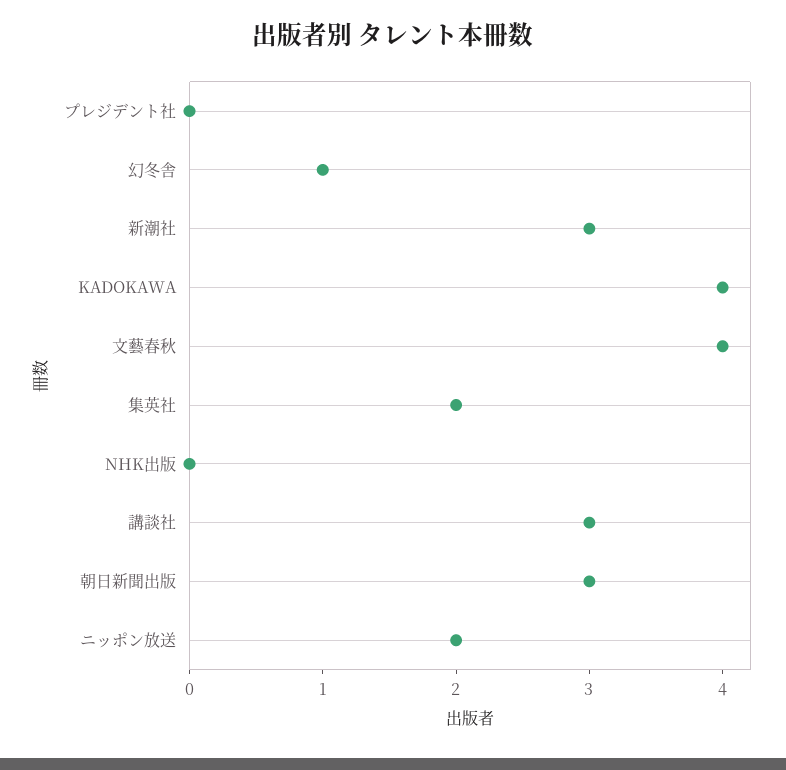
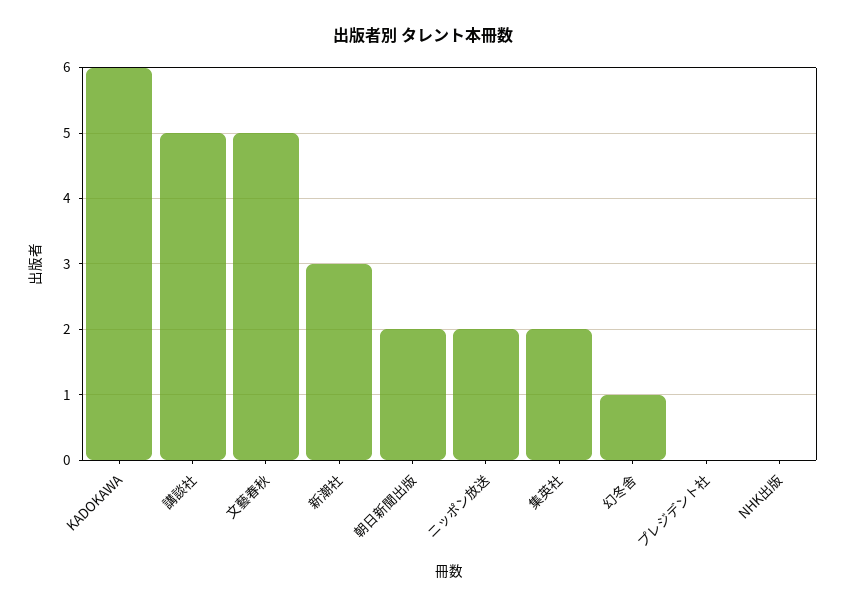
KADOKAWA: 4 -> 6
文藝春秋: 4 -> 5
講談社: 3 -> 5
朝日新聞出版: 3 -> 2

